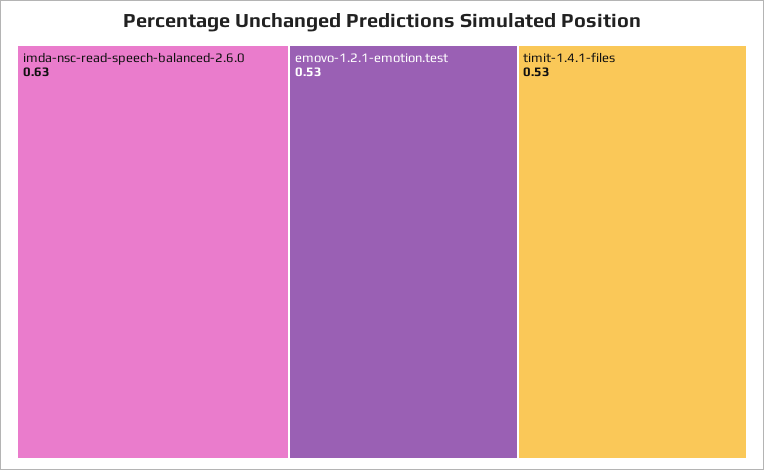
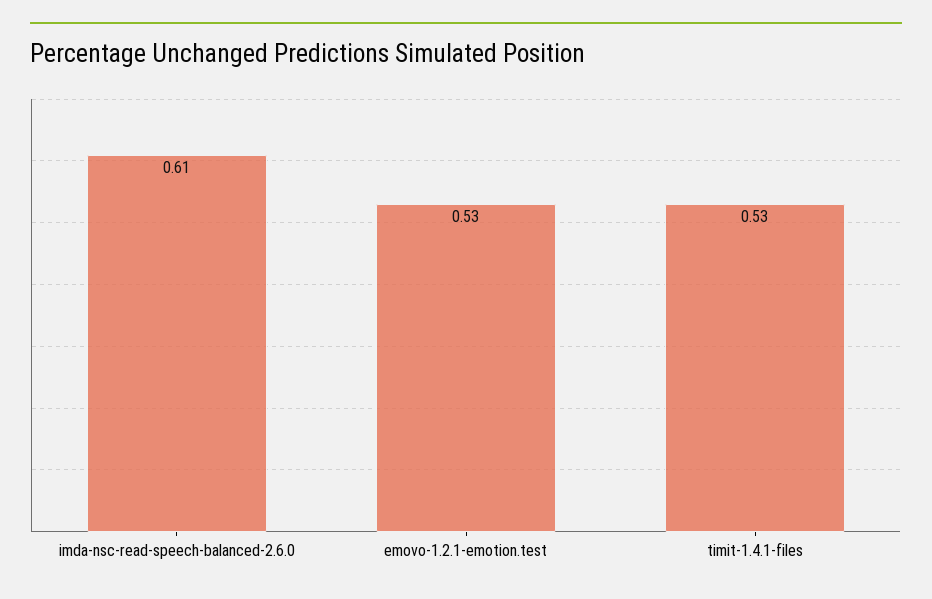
imda-nsc-read-speech-balanced-2.6.0: 0.63 -> 0.61

